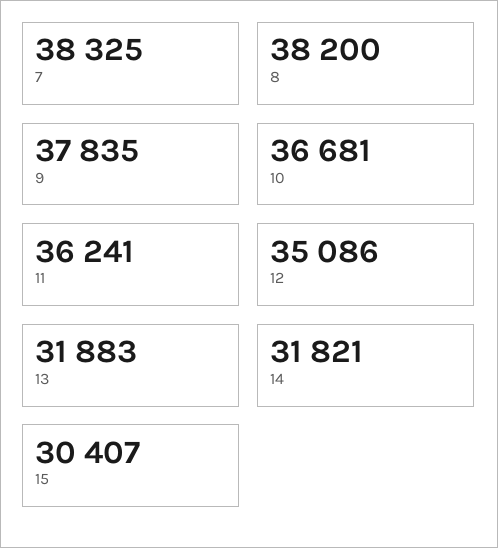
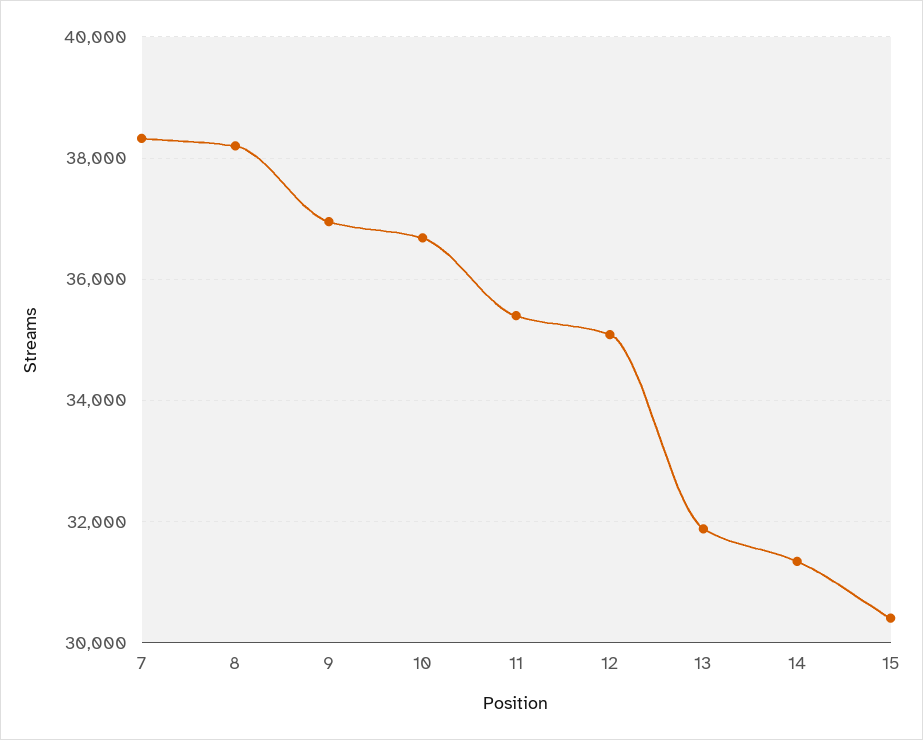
9: 37835 -> 37000
11: 36241 -> 35400
14: 31821 -> 31400

